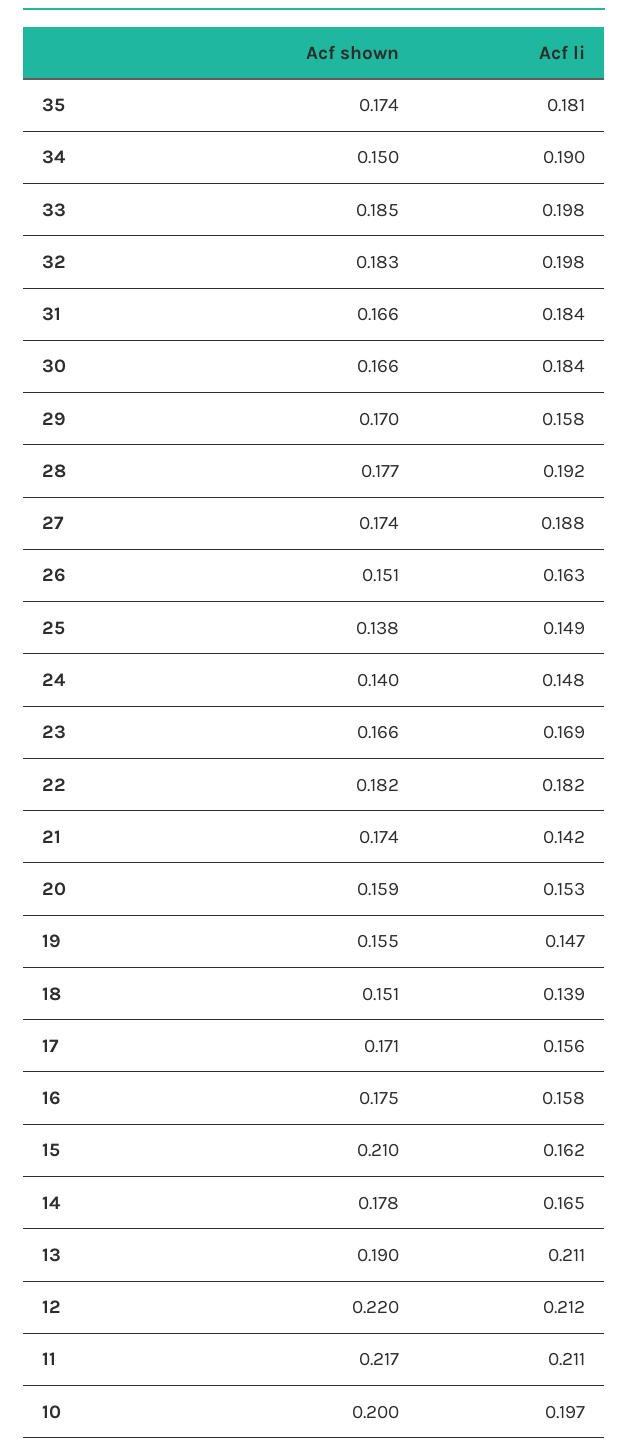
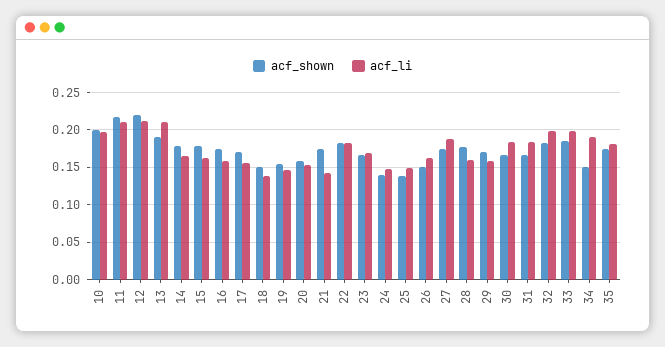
Acf li, 28: 0.192 -> 0.16
Acf shown, 15: 0.21 -> 0.18

